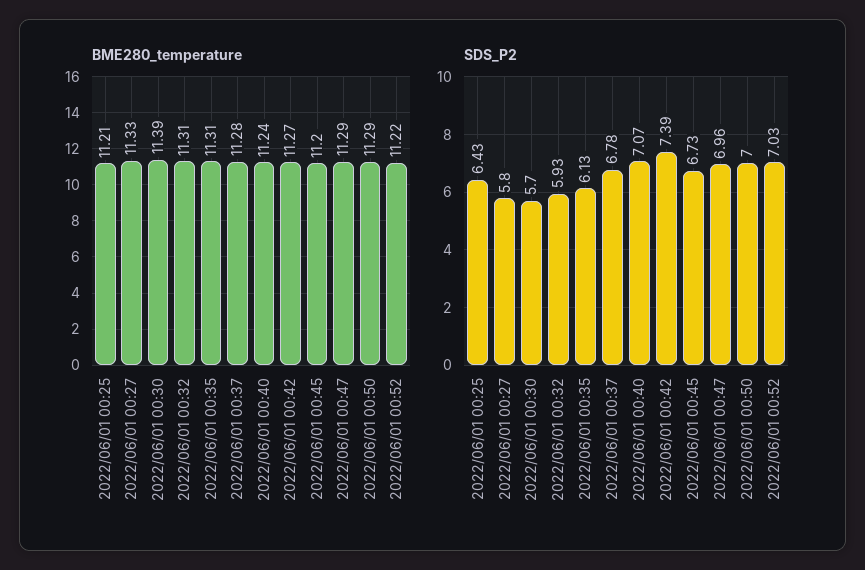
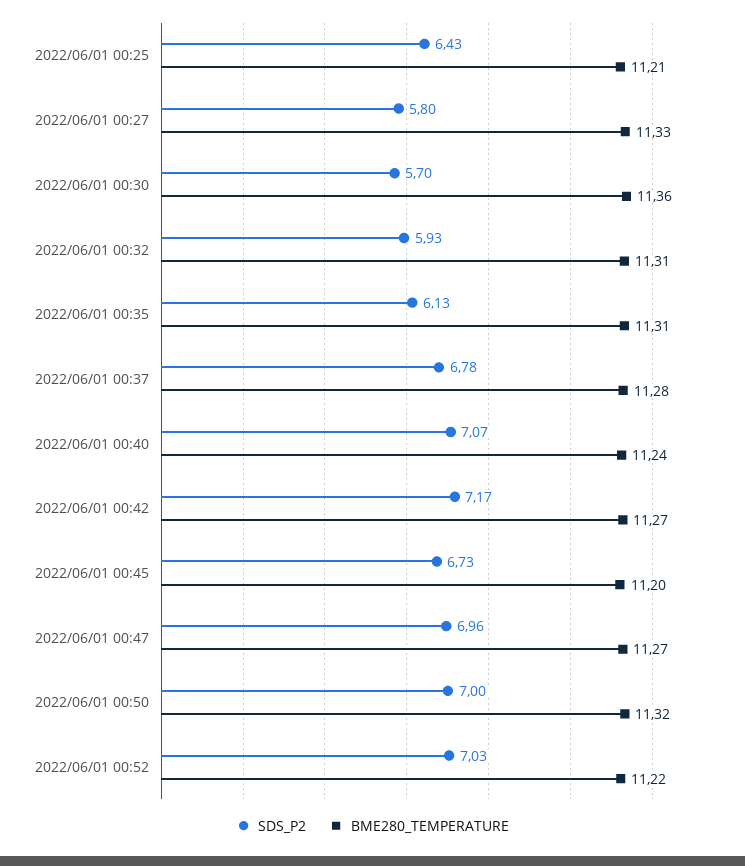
BME280_temperature, 2022/06/01 00:30: 11.39 -> 11.36
BME280_temperature, 2022/06/01 00:47: 11.29 -> 11.27
BME280_temperature, 2022/06/01 00:50: 11.29 -> 11.32
SDS_P2, 2022/06/01 00:42: 7.39 -> 7.17

